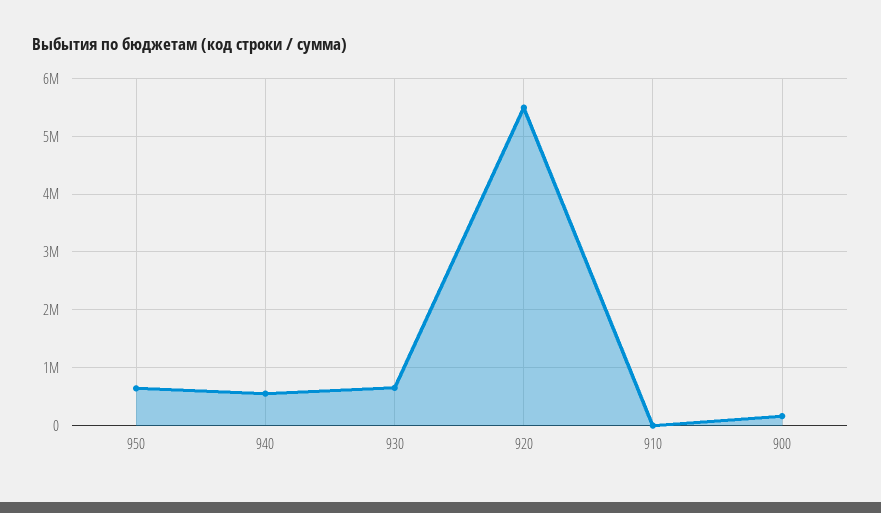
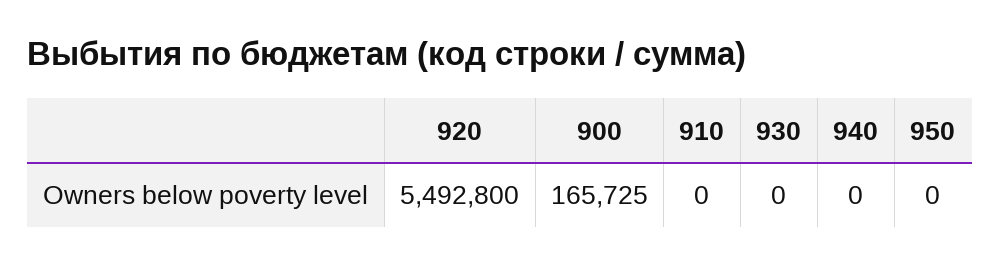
950: 600000 -> 0
940: 600000 -> 0
930: 600000 -> 0

